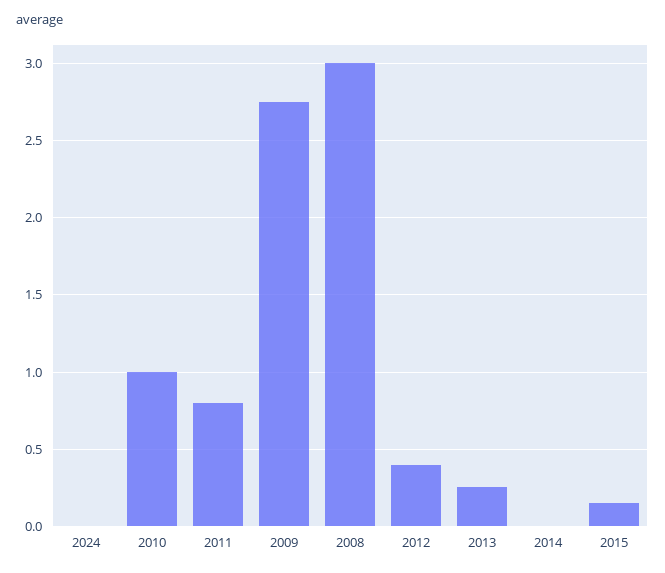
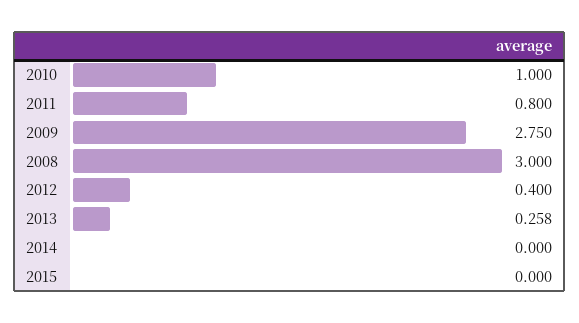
2024: 0 -> none
2015: 0.15 -> 0

